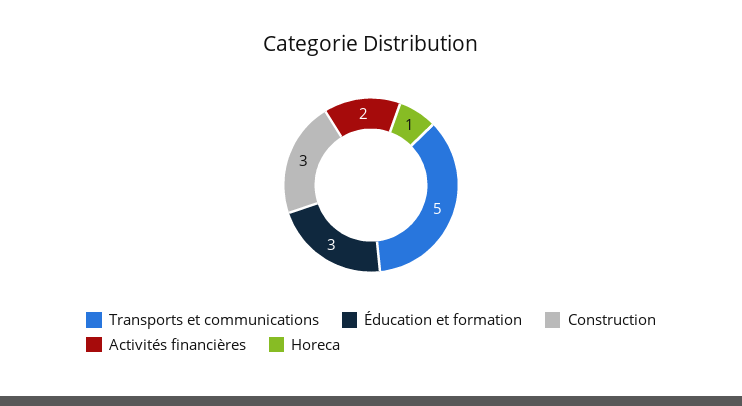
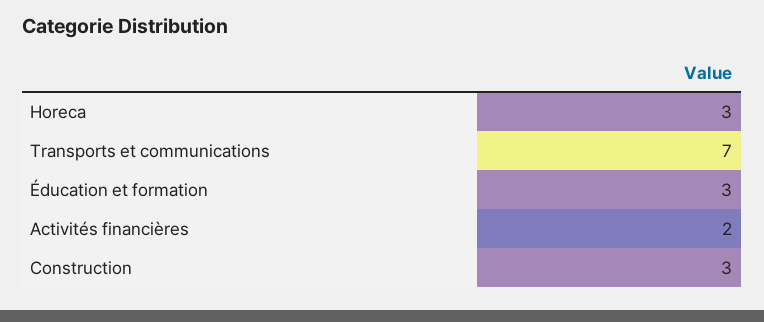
Transports et communications: 5 -> 7
Horeca: 1 -> 3

